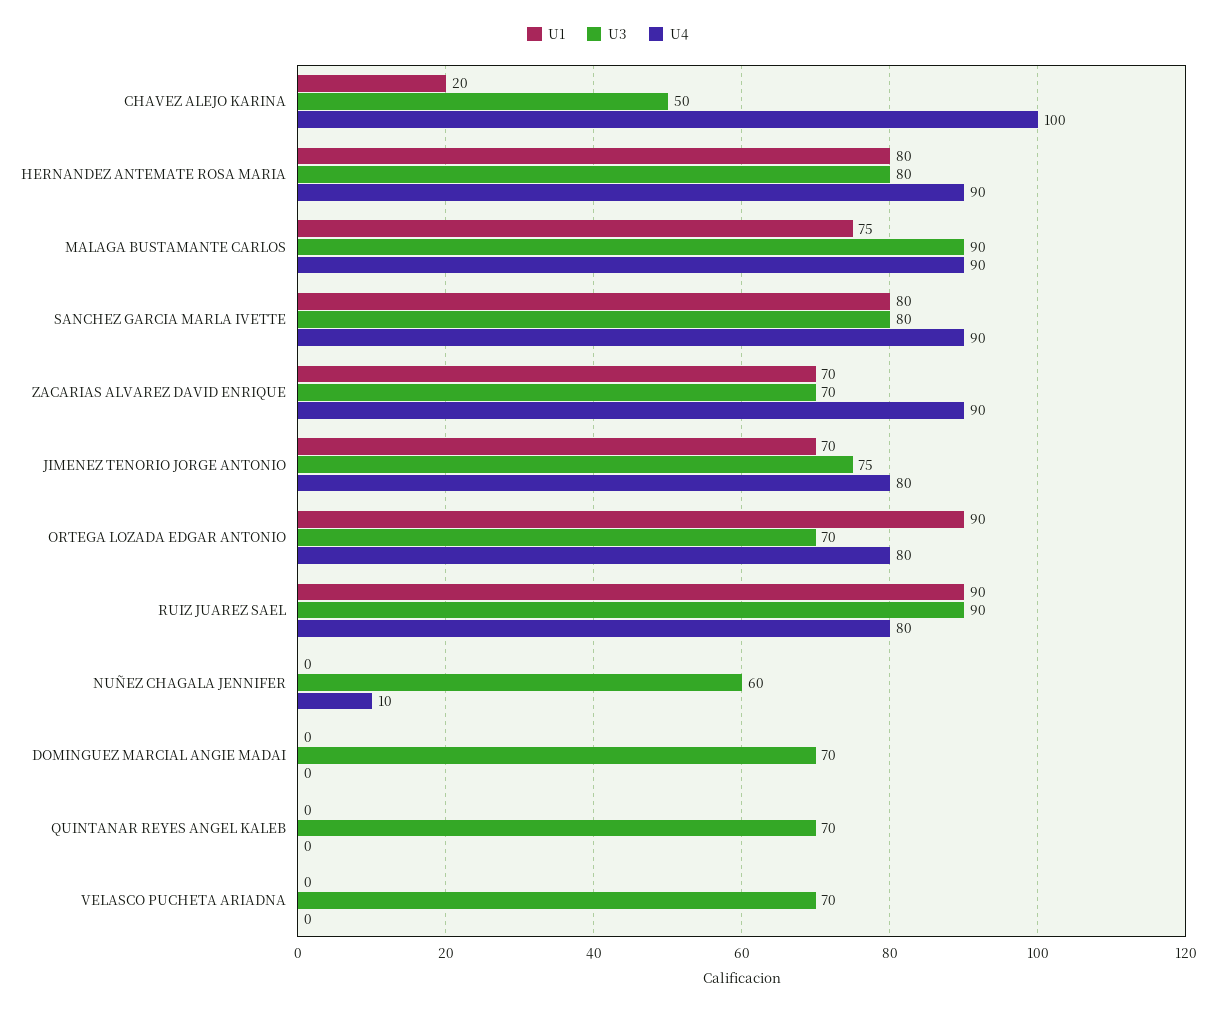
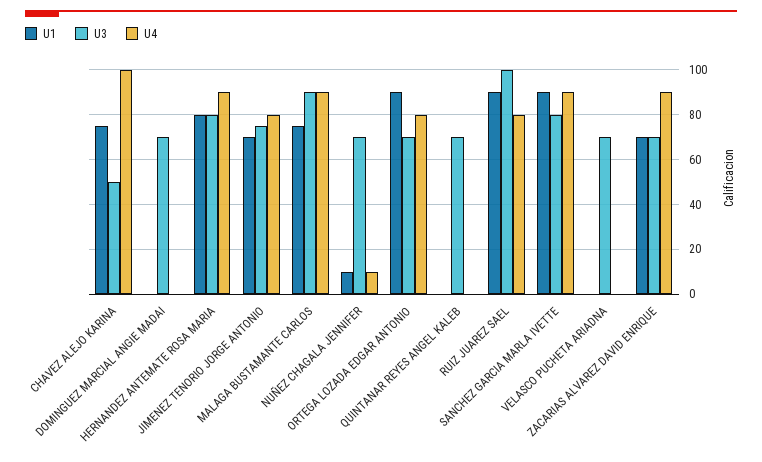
U1, CHAVEZ ALEJO KARINA: 20 -> 75
U1, SANCHEZ GARCIA MARLA IVETTE: 80 -> 90
U3, RUIZ JUAREZ SAEL: 90 -> 100
U1, NUÑEZ CHAGALA JENNIFER: 0 -> 10
U3, NUÑEZ CHAGALA JENNIFER: 60 -> 70

